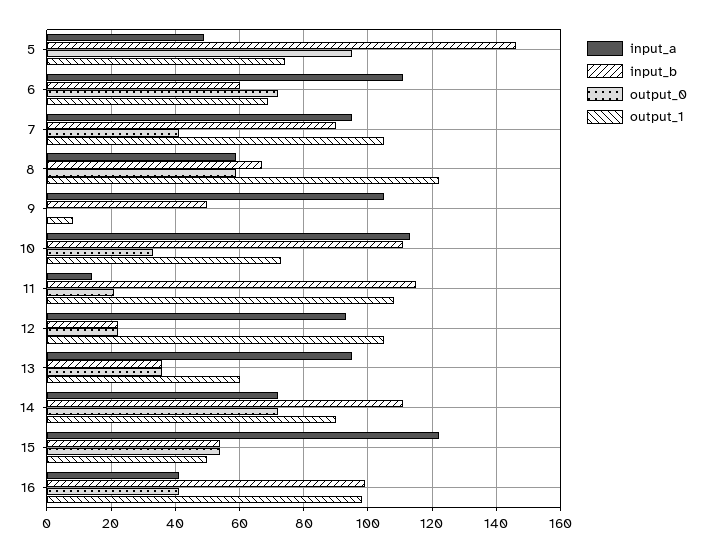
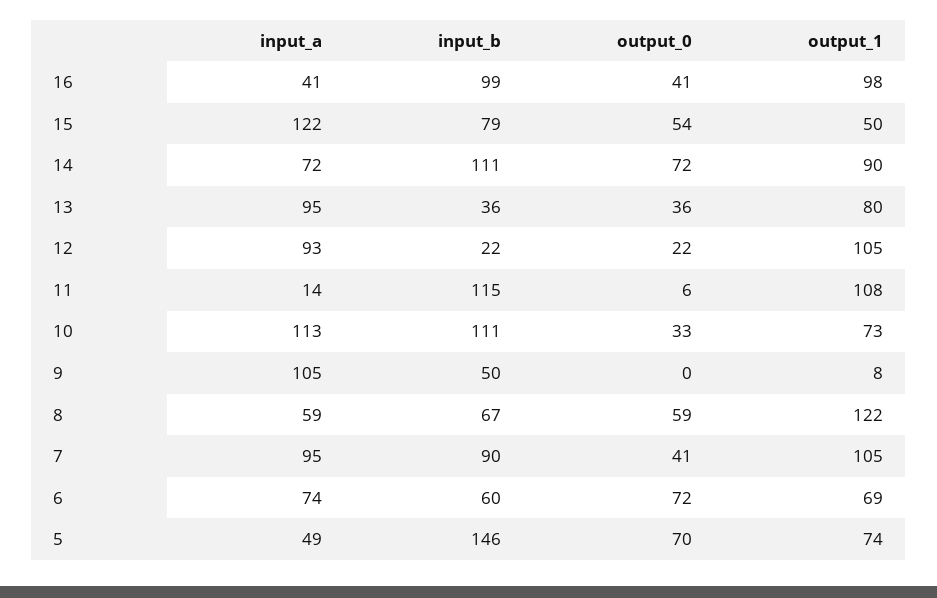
output_0, 5: 95 -> 70
input_a, 6: 110 -> 74
output_0, 11: 20 -> 6
output_1, 13: 60 -> 80
input_b, 15: 55 -> 79

